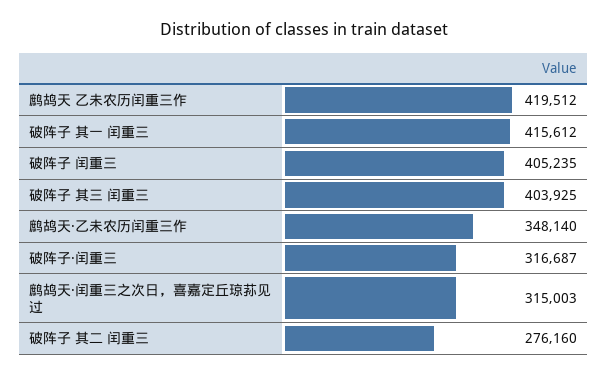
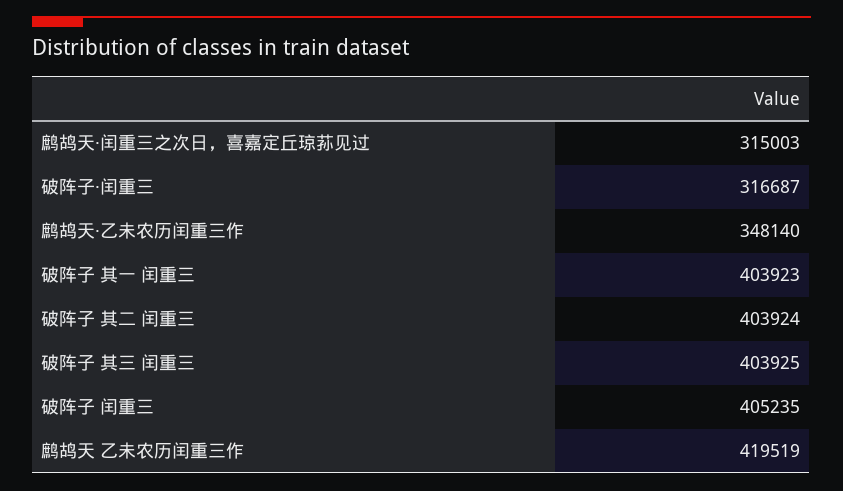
鹧鸪天 乙未农历闰重三作: 419512 -> 419519
破阵子 其一 闰重三: 415612 -> 403923
破阵子 其二 闰重三: 276160 -> 403924

